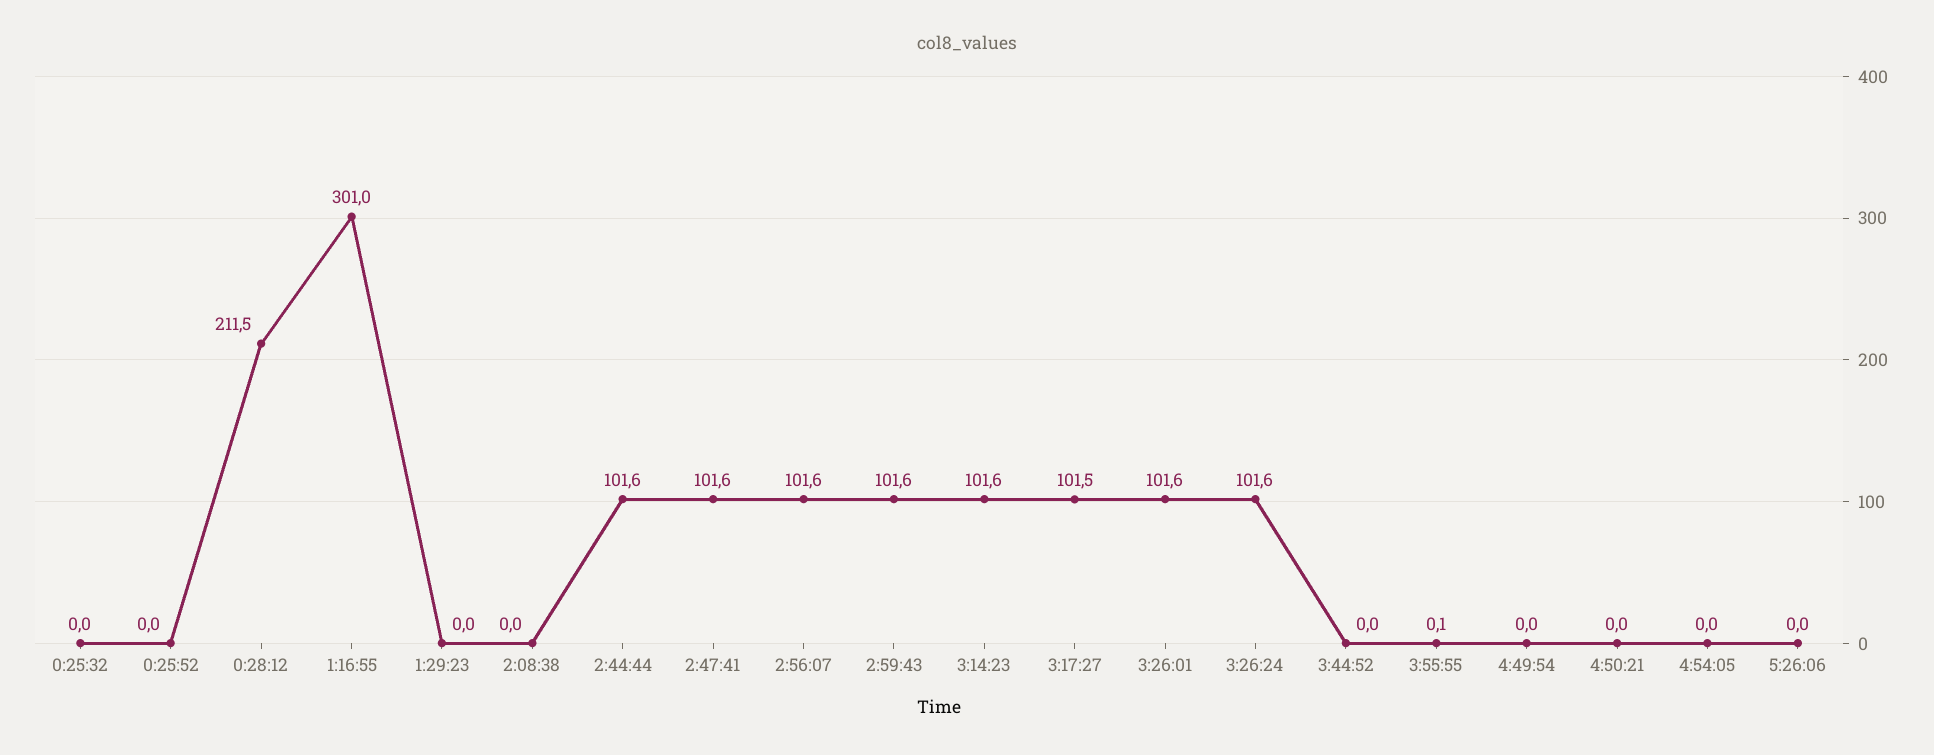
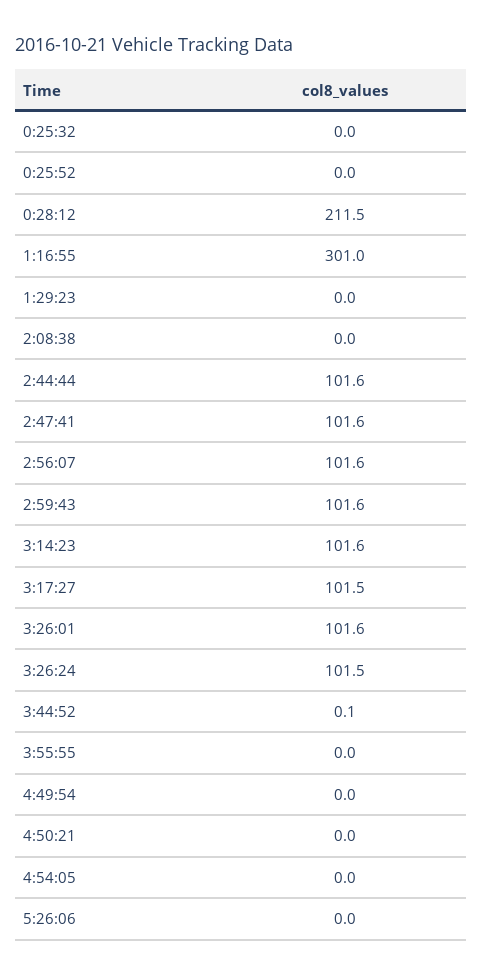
3:26:24: 101.6 -> 101.5
3:44:52: 0 -> 0.1
3:55:55: 0.1 -> 0

